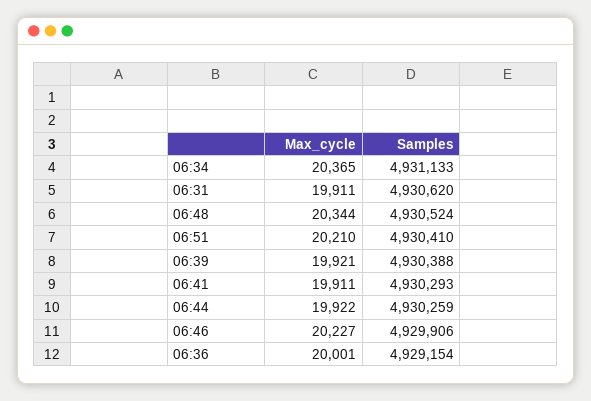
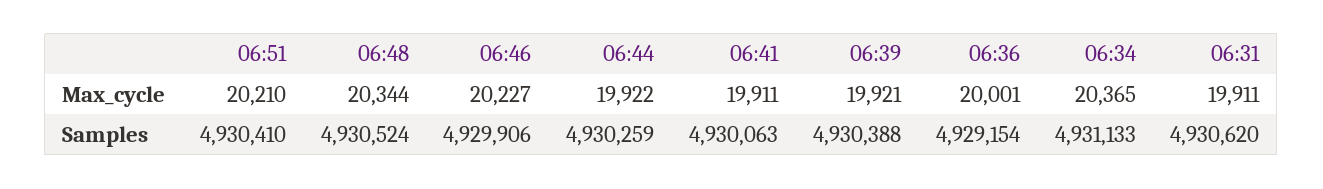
Samples, 06:41: 4930293 -> 4930063

